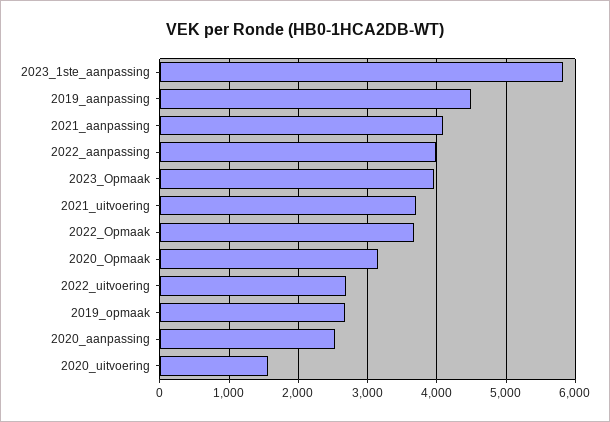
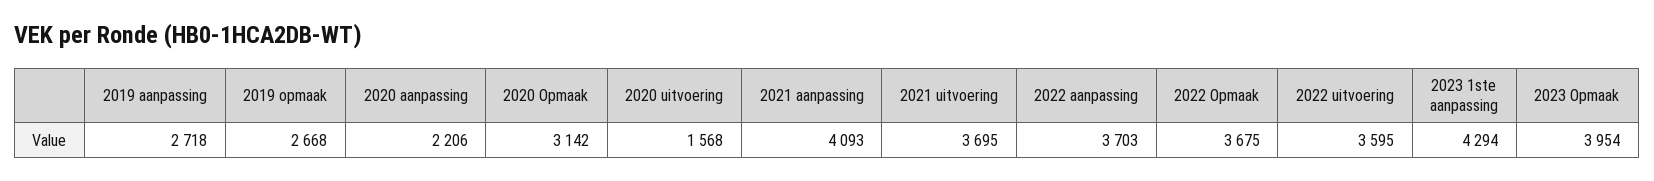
2023_1ste_aanpassing: 5800 -> 4294
2019_aanpassing: 4500 -> 2718
2022_aanpassing: 4000 -> 3703
2022_uitvoering: 2700 -> 3595
2020_aanpassing: 2500 -> 2206

